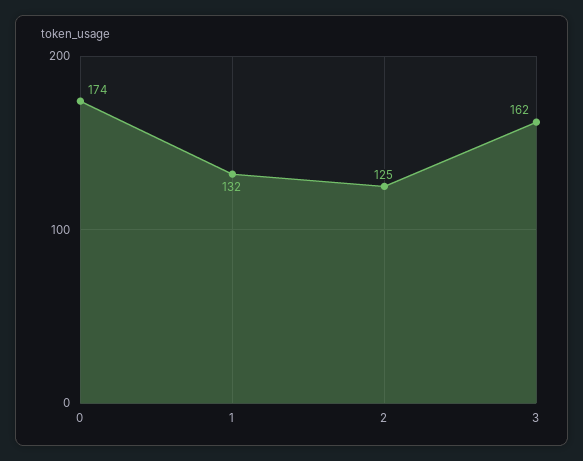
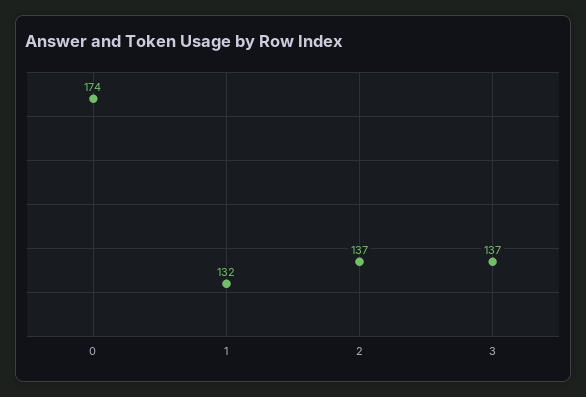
2: 125 -> 137
3: 162 -> 137

